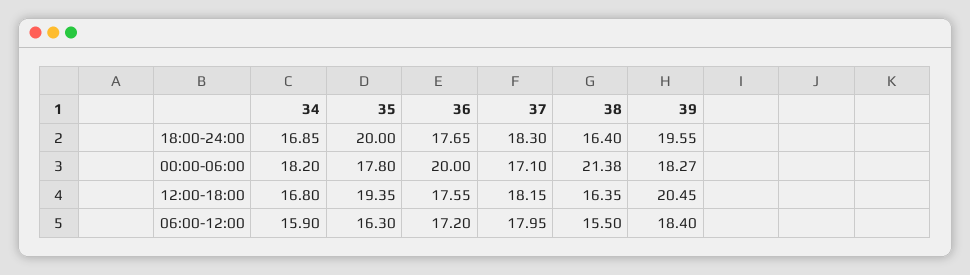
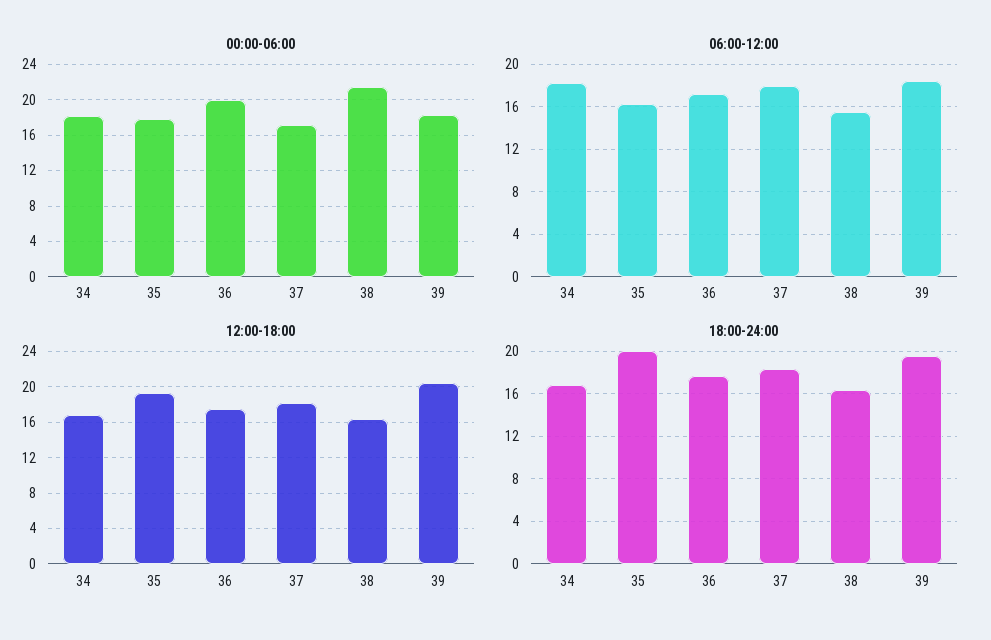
06:00-12:00, 34: 15.9 -> 18

